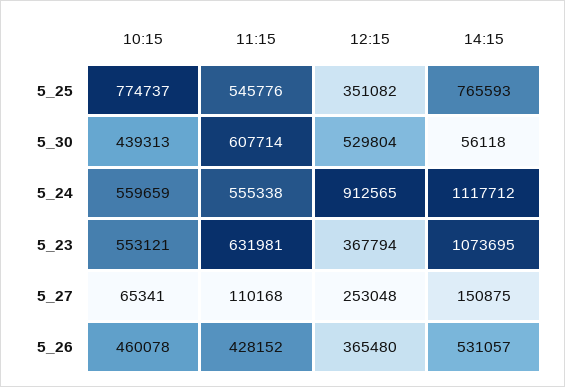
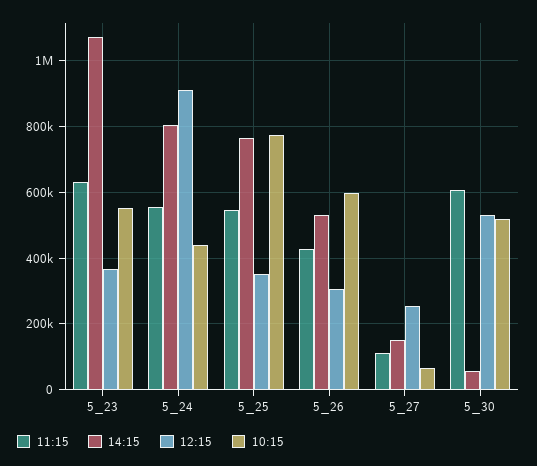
10:15, 5_30: 439313 -> 520000
10:15, 5_24: 559659 -> 440000
14:15, 5_24: 1117712 -> 800000
10:15, 5_26: 460078 -> 600000
12:15, 5_26: 365480 -> 300000

